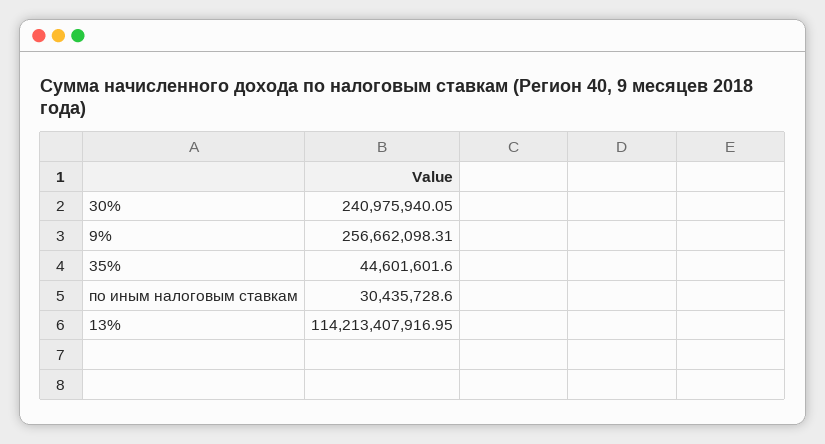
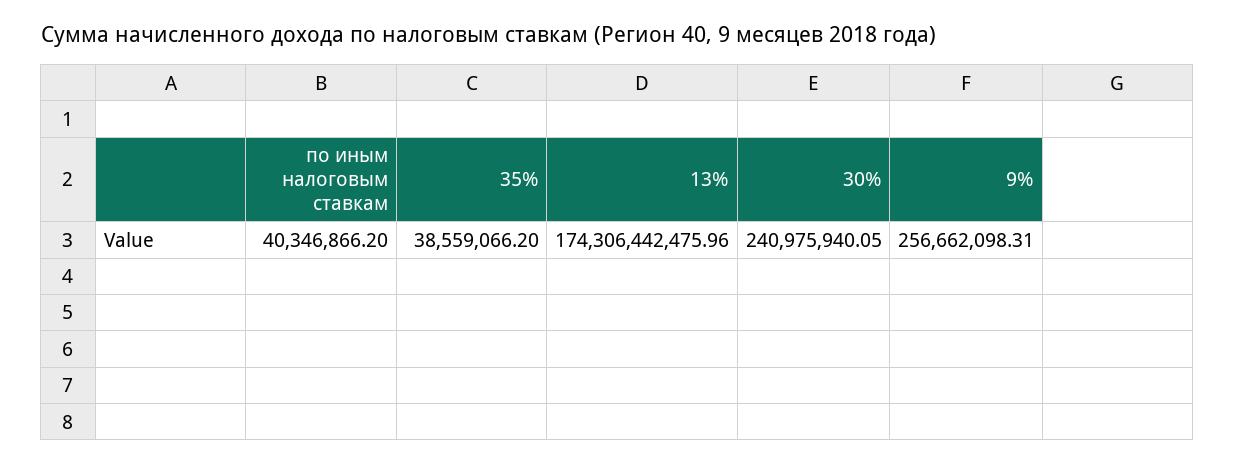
35%: 44601601.6 -> 38559066.2
по иным налоговым ставкам: 30435728.6 -> 40346866.2
13%: 114213407916.95 -> 174306442475.96

